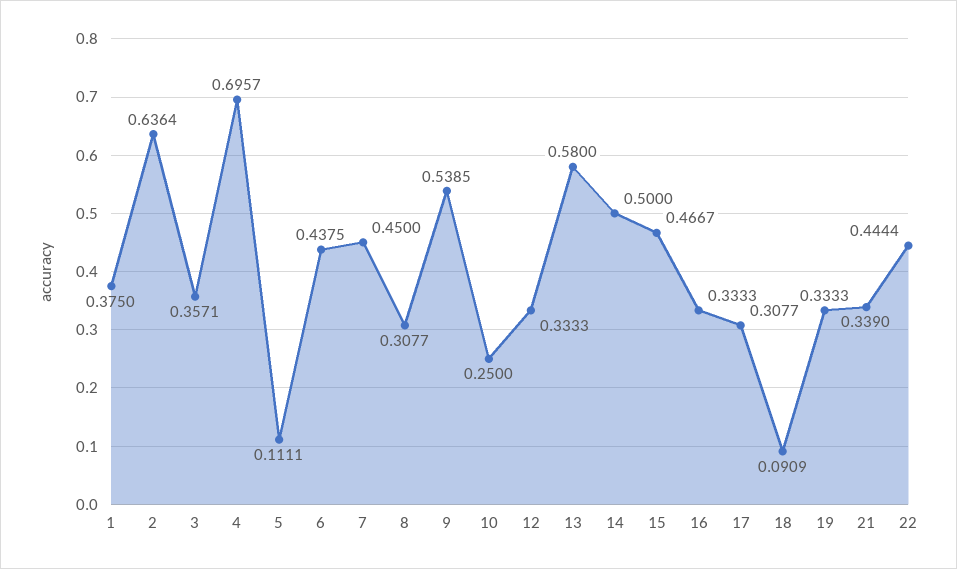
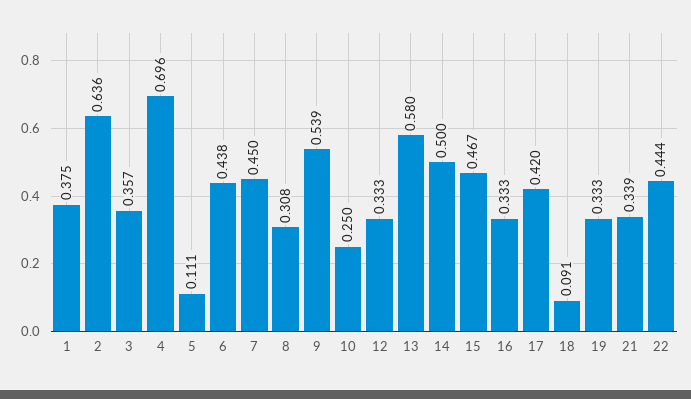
17: 0.3077 -> 0.42

